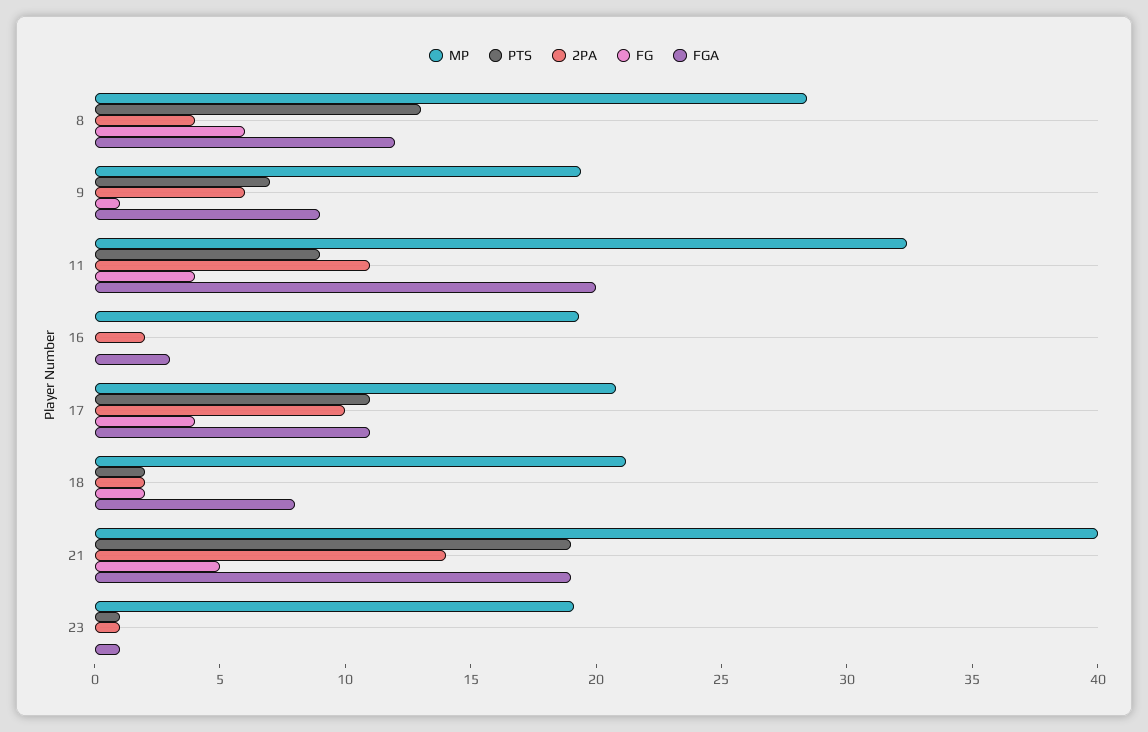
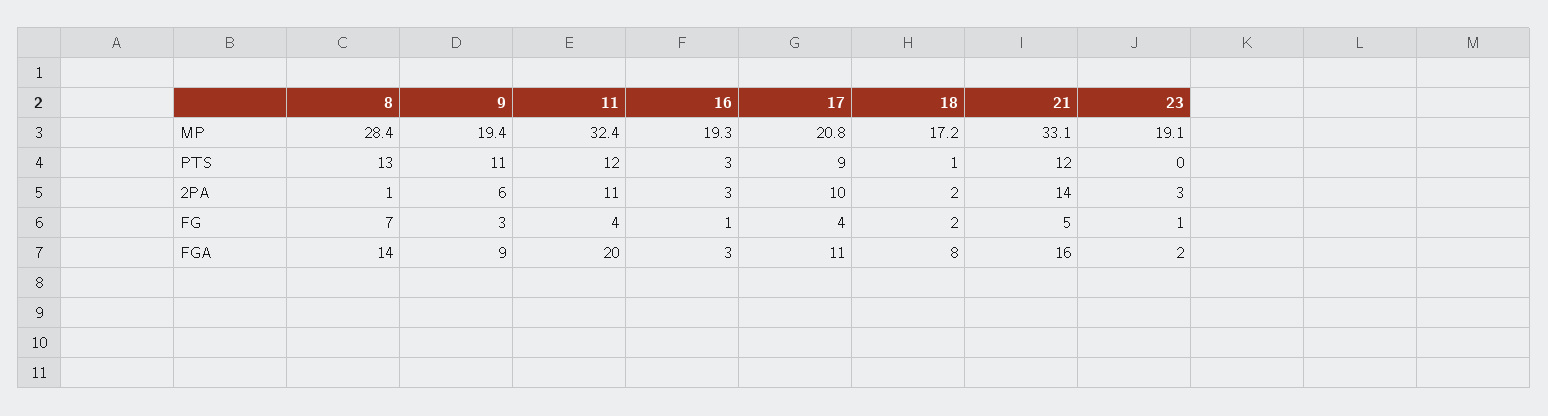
2PA, 8: 4 -> 1
FG, 8: 6 -> 7
FGA, 8: 12 -> 14
PTS, 9: 7 -> 11
FG, 9: 1 -> 3
PTS, 11: 9 -> 12
PTS, 16: 0 -> 3
2PA, 16: 2 -> 3
FG, 16: 0 -> 1
PTS, 17: 11 -> 9
MP, 18: 21 -> 17.2
PTS, 18: 2 -> 1
MP, 21: 40 -> 33.1
PTS, 21: 19 -> 12
FGA, 21: 19 -> 16
PTS, 23: 1 -> 0
2PA, 23: 1 -> 3
FG, 23: 0 -> 1
FGA, 23: 1 -> 2

